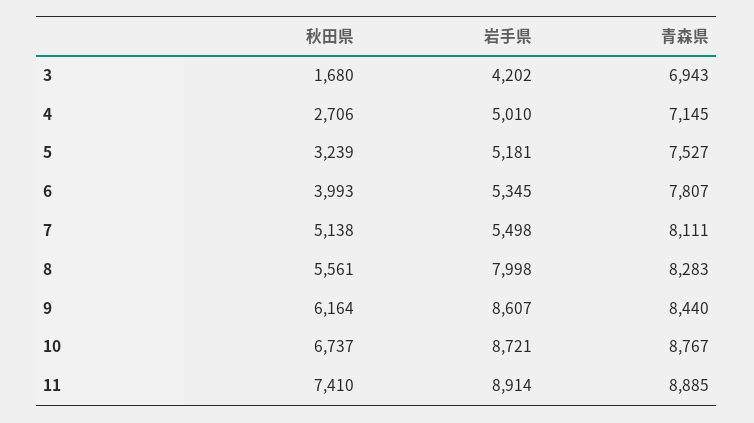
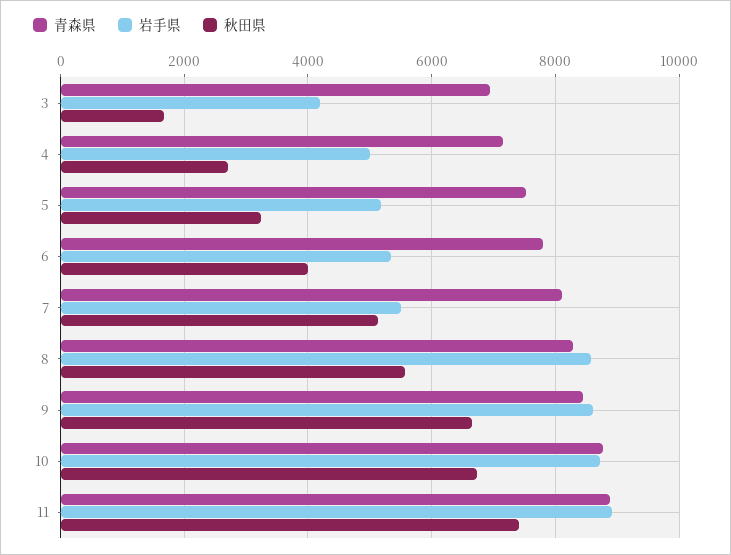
岩手県, 8: 7998 -> 8600
秋田県, 9: 6164 -> 6600

